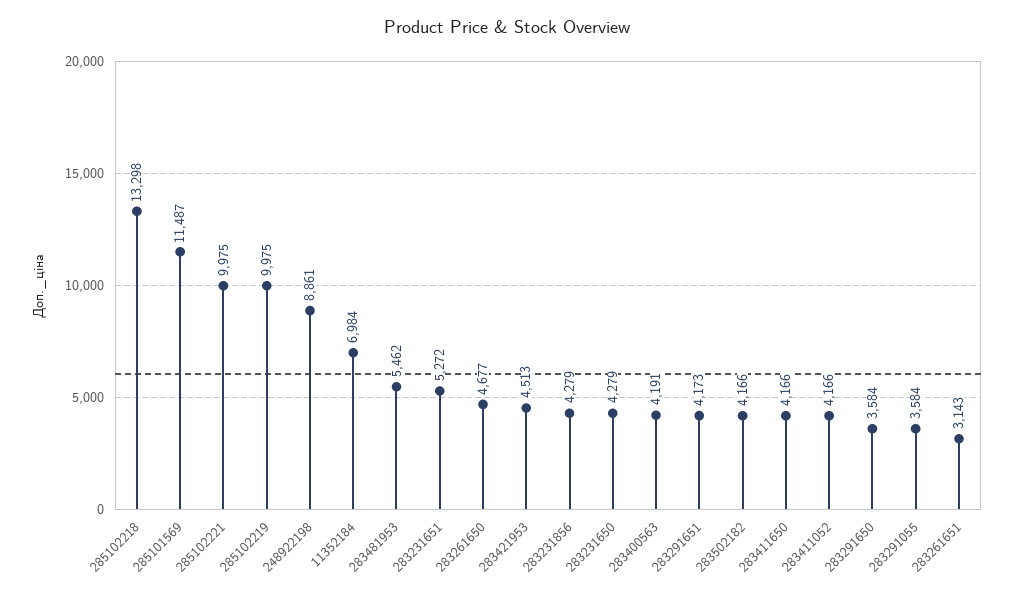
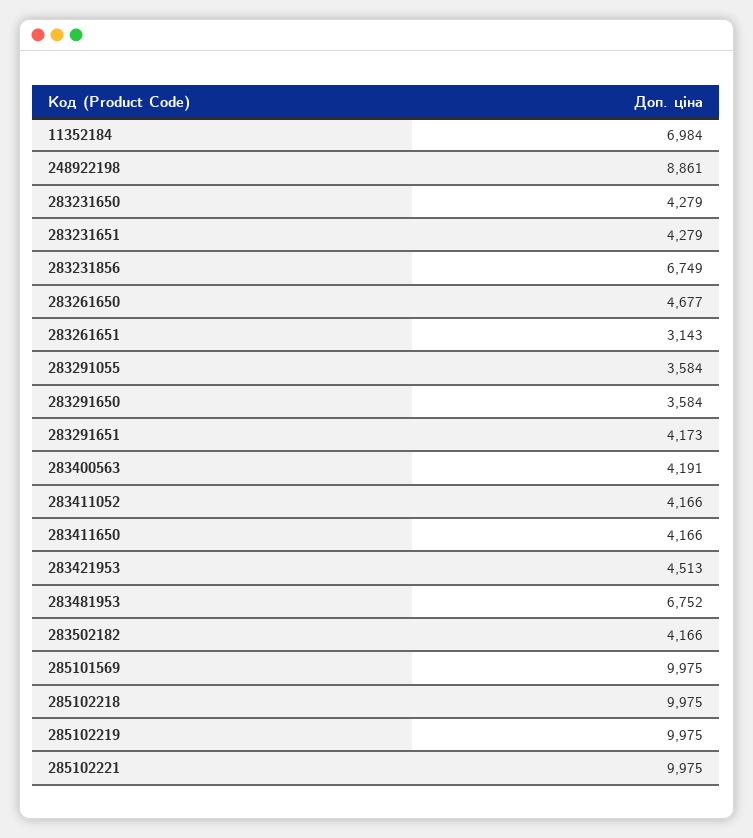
285102218: 13298 -> 9975
285101569: 11487 -> 9975
283481953: 5462 -> 6752
283231651: 5272 -> 4279
283231856: 4279 -> 6749

